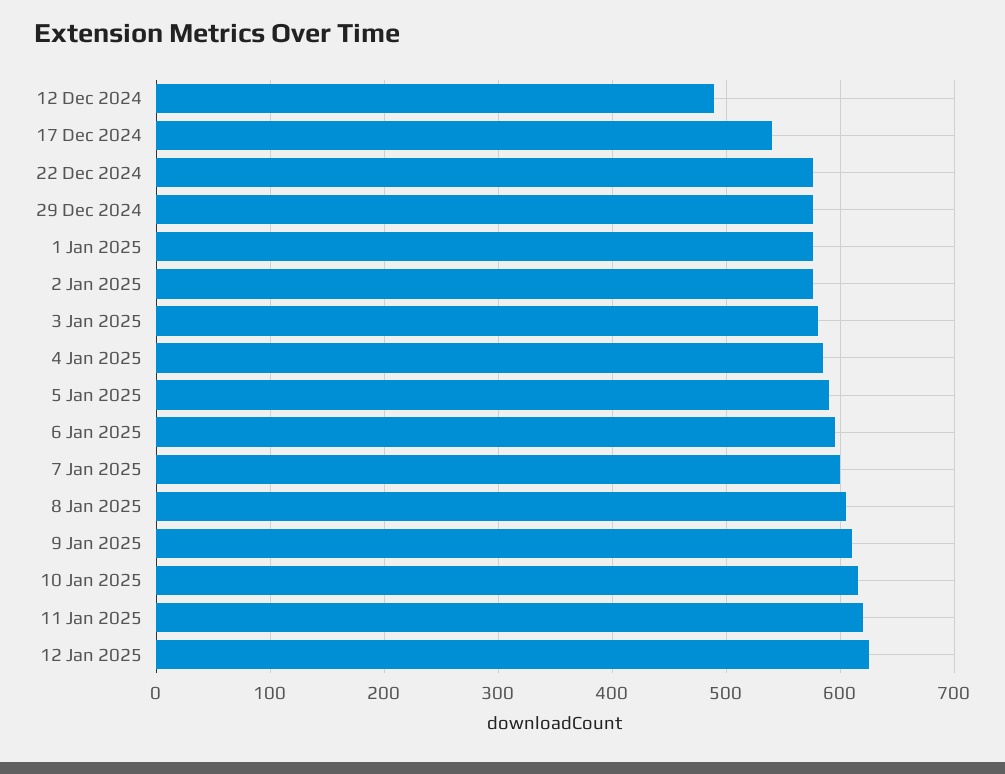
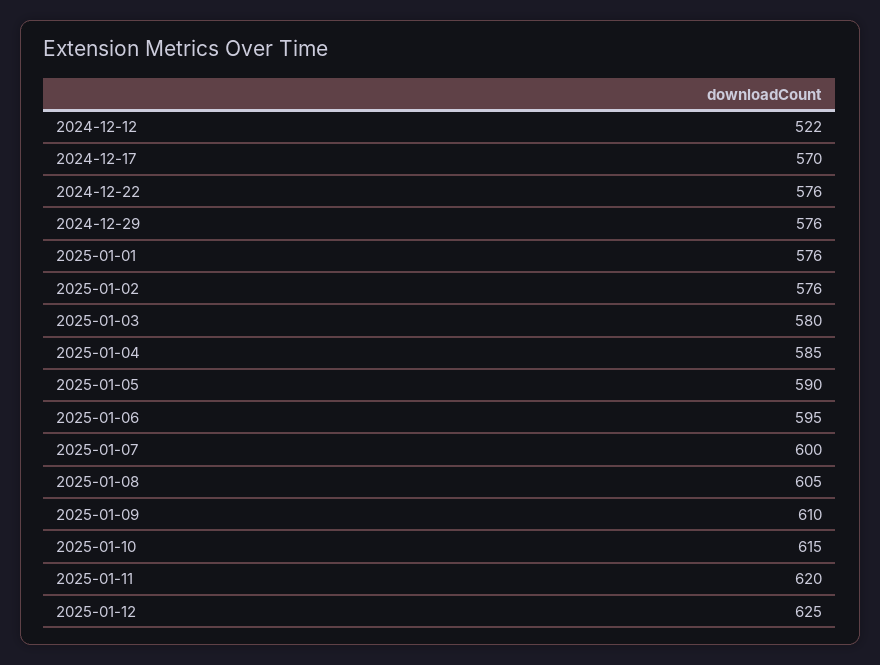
12 Dec 2024: 490 -> 522
17 Dec 2024: 540 -> 570

